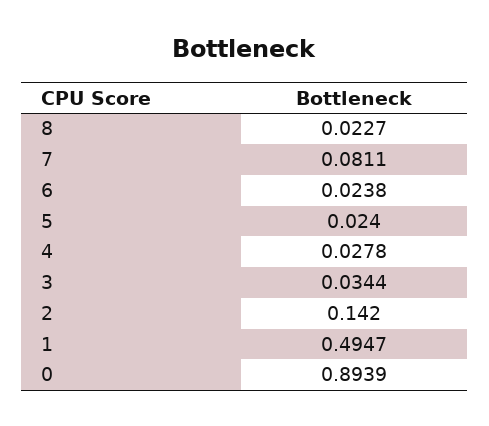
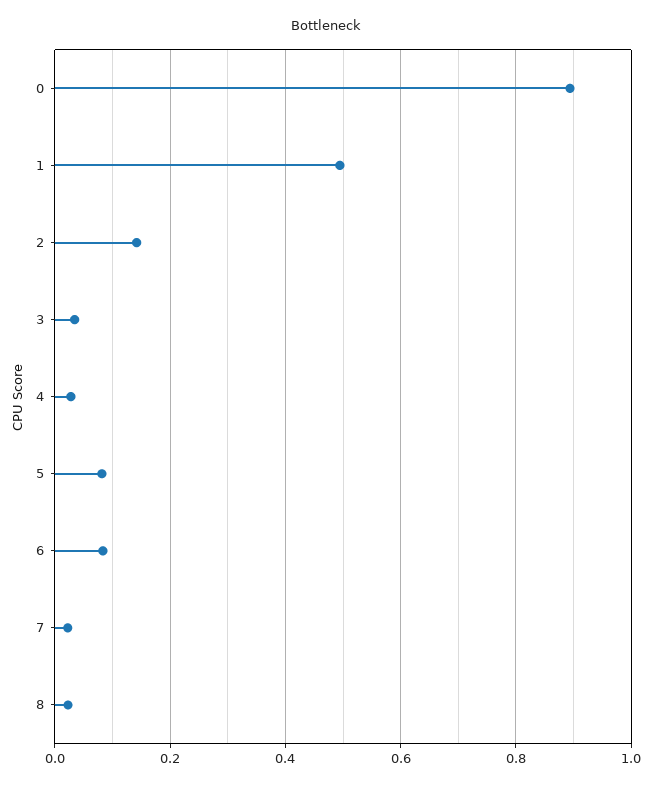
7: 0.0811 -> 0.02
6: 0.0238 -> 0.08
5: 0.024 -> 0.08

